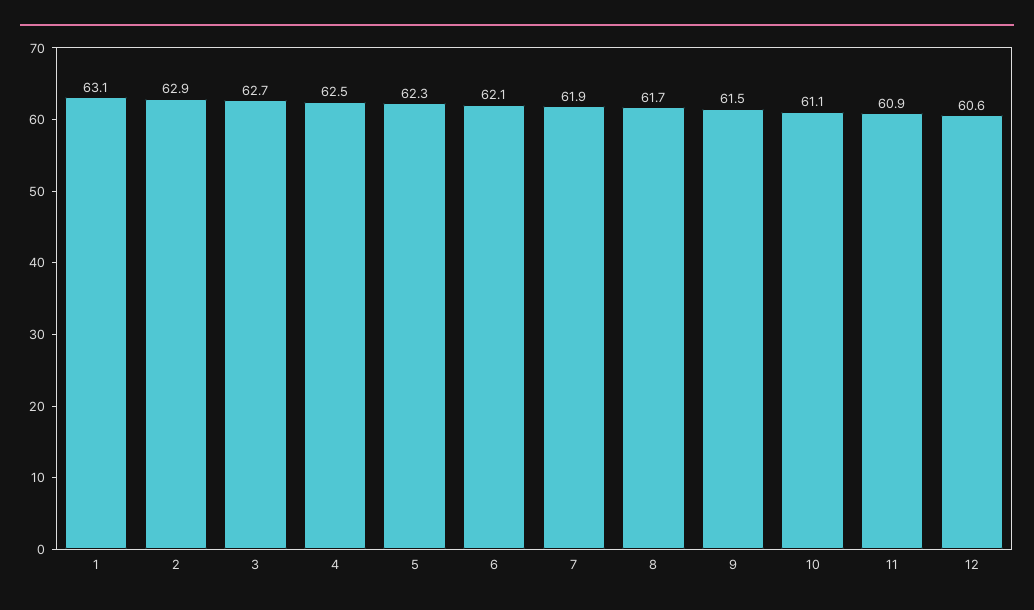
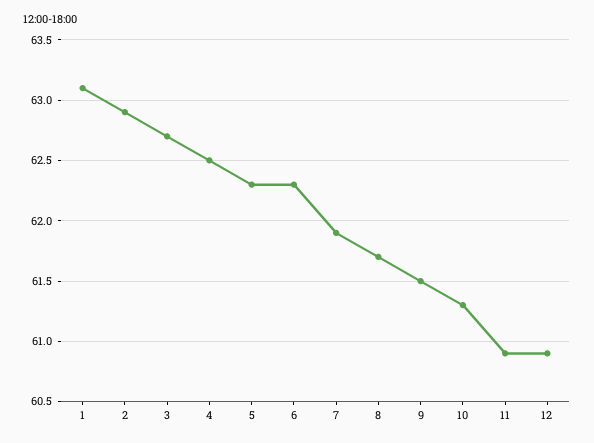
6: 62.1 -> 62.3
10: 61.1 -> 61.3
12: 60.6 -> 60.9

